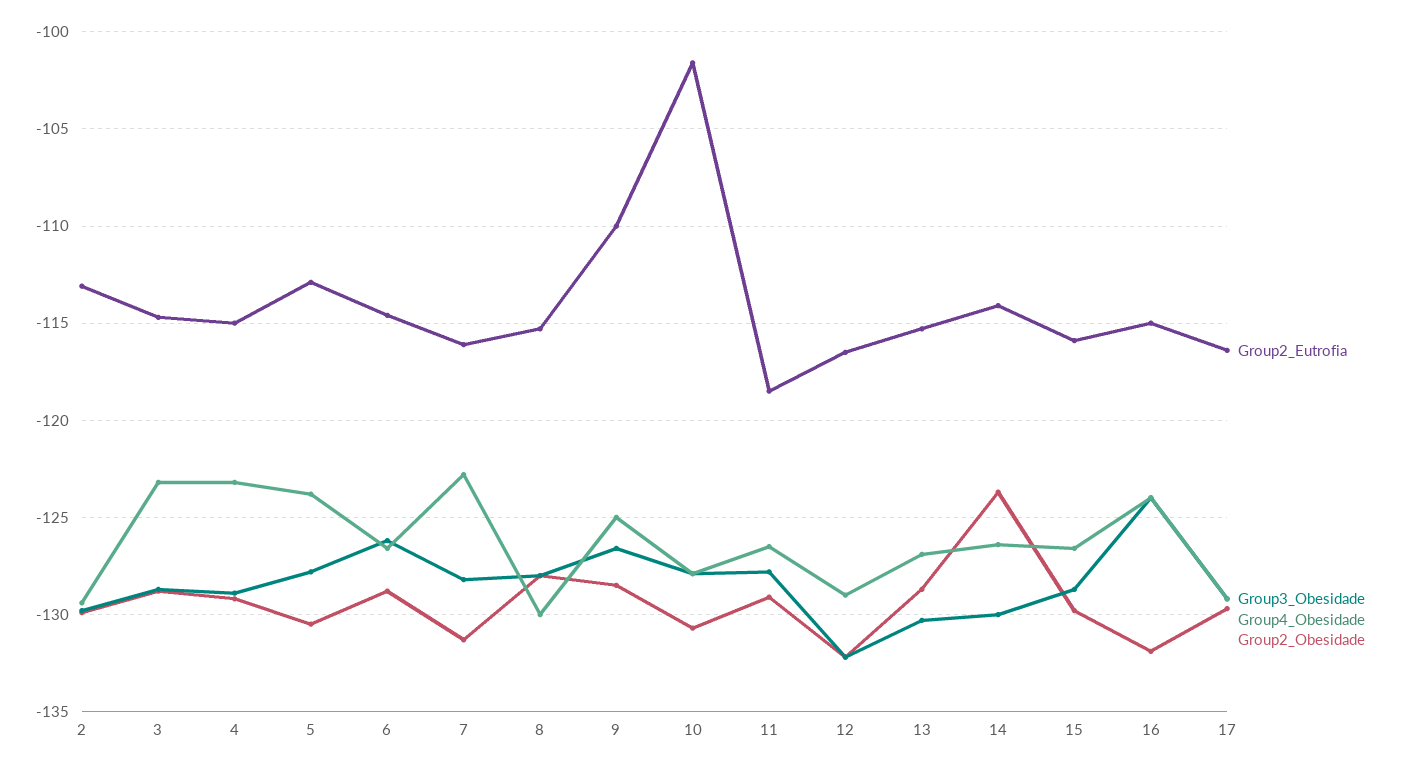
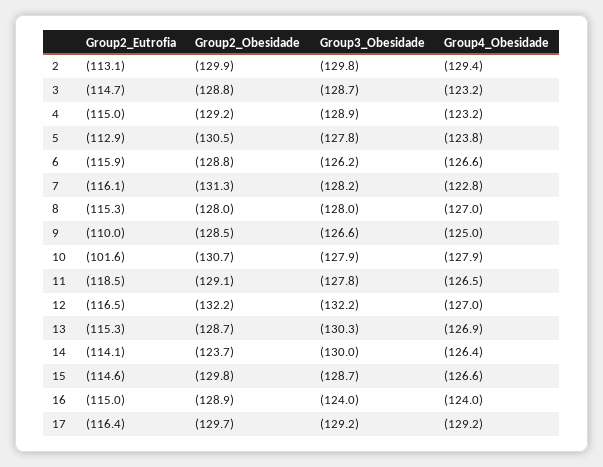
Group2_Eutrofia, 6: -114.5 -> -115.9
Group4_Obesidade, 8: -130 -> -127
Group4_Obesidade, 12: -129 -> -127
Group2_Eutrofia, 15: -116 -> -114.6
Group2_Obesidade, 16: -132 -> -128.9

